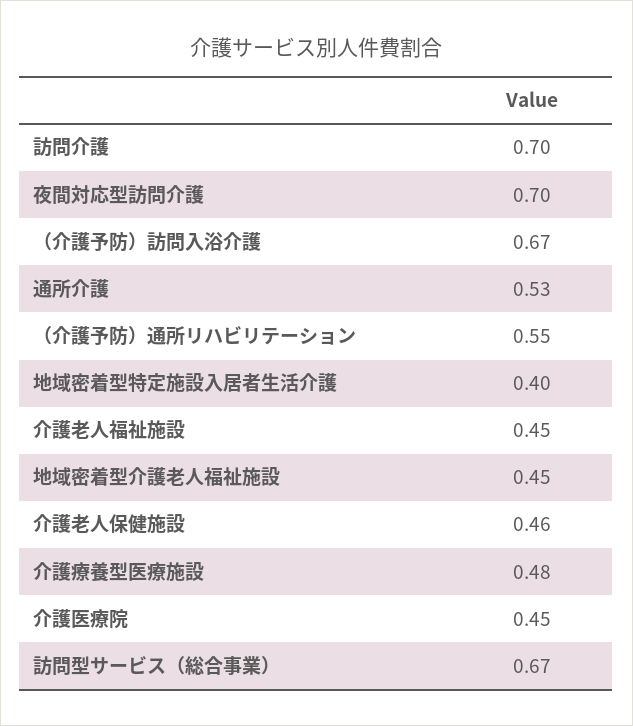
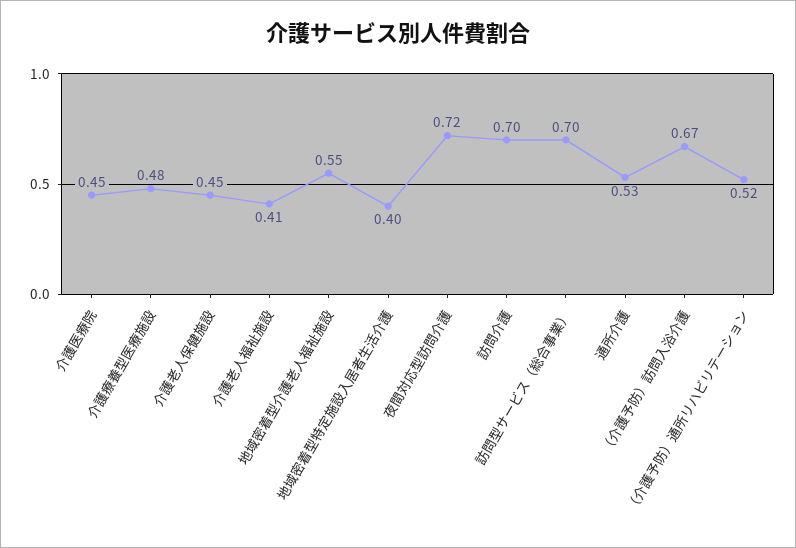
夜間対応型訪問介護: 0.7 -> 0.72
（介護予防）通所リハビリテーション: 0.55 -> 0.52
介護老人福祉施設: 0.45 -> 0.41
地域密着型介護老人福祉施設: 0.45 -> 0.55
介護老人保健施設: 0.46 -> 0.45
訪問型サービス（総合事業）: 0.67 -> 0.7

